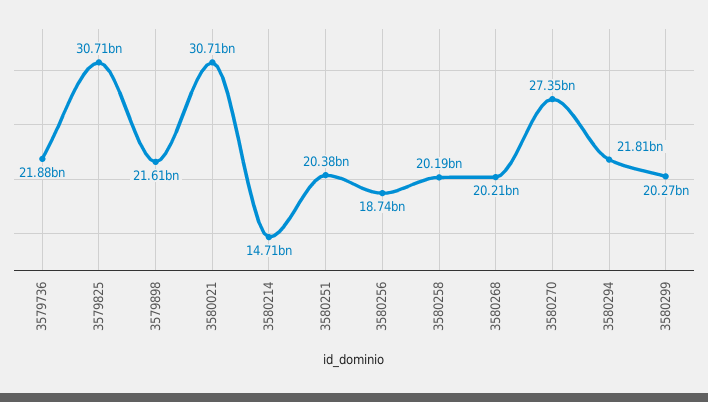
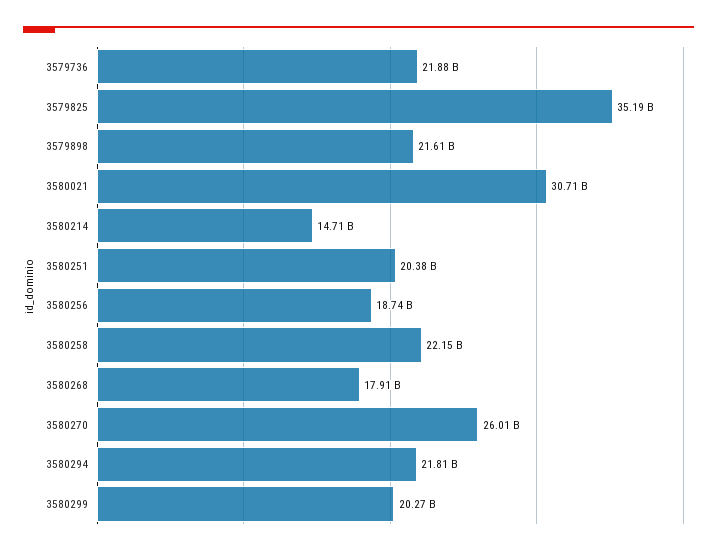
3579825: 30710000000 -> 35190000000
3580258: 20190000000 -> 22150000000
3580268: 20210000000 -> 17910000000
3580270: 27350000000 -> 26010000000

